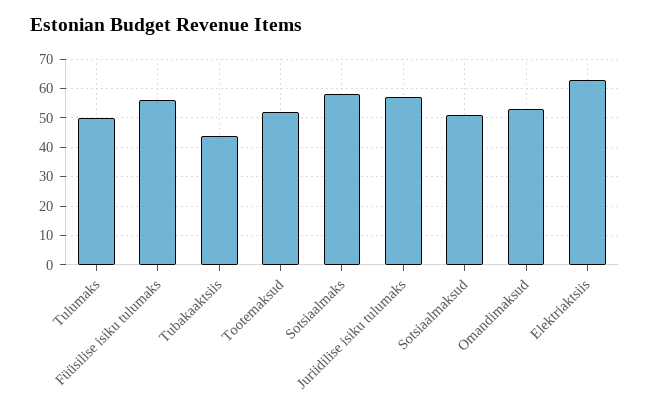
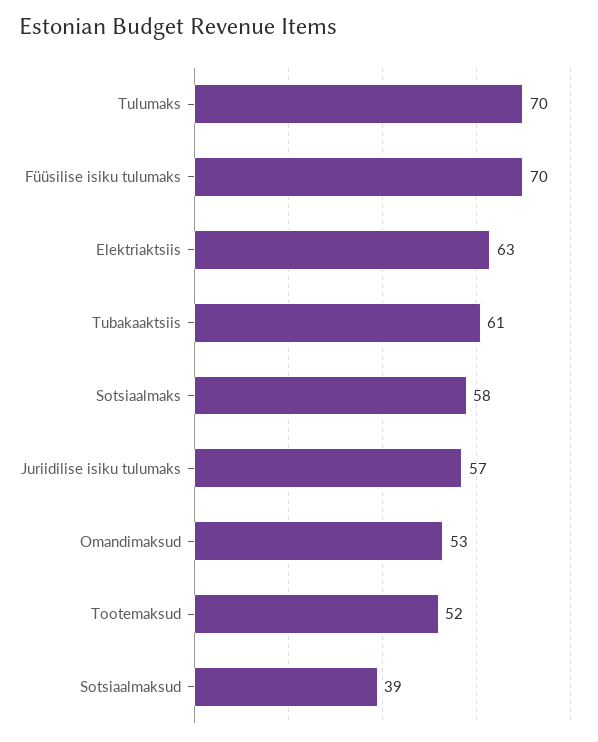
Tulumaks: 50 -> 70
Füüsilise isiku tulumaks: 55 -> 70
Tubakaaktsiis: 45 -> 61
Sotsiaalmaksud: 50 -> 39

